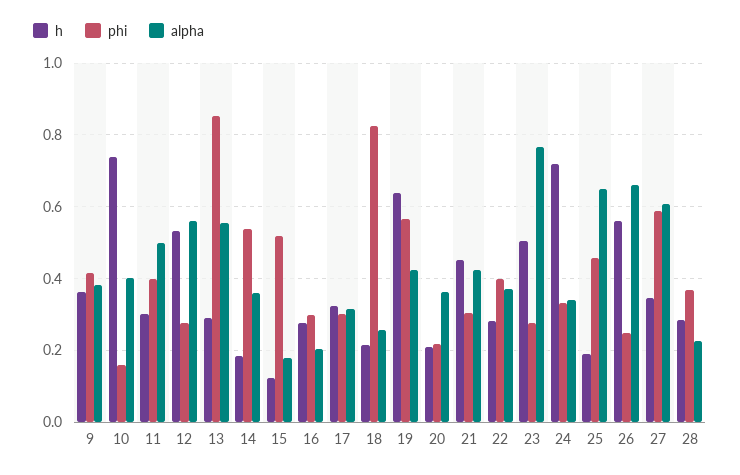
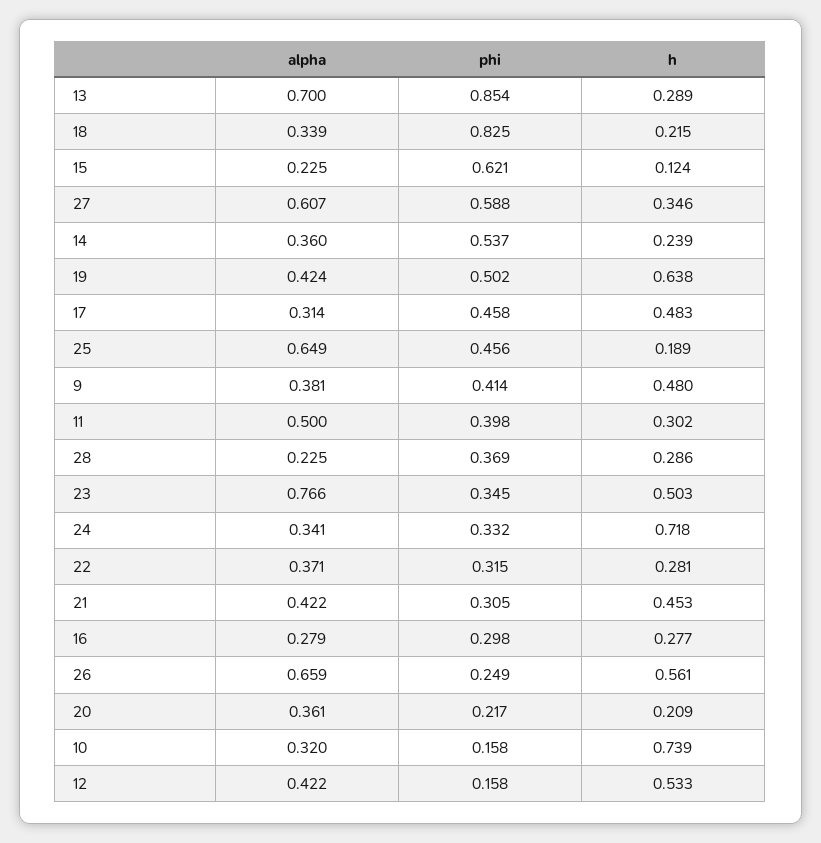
h, 9: 0.36 -> 0.48
alpha, 10: 0.4 -> 0.32
phi, 12: 0.28 -> 0.158
alpha, 12: 0.56 -> 0.422
alpha, 13: 0.56 -> 0.7
h, 14: 0.18 -> 0.239
phi, 15: 0.52 -> 0.621
alpha, 15: 0.18 -> 0.225
alpha, 16: 0.2 -> 0.279
h, 17: 0.32 -> 0.483
phi, 17: 0.3 -> 0.458
alpha, 18: 0.26 -> 0.339
phi, 19: 0.56 -> 0.502
phi, 22: 0.4 -> 0.315
phi, 23: 0.28 -> 0.345

